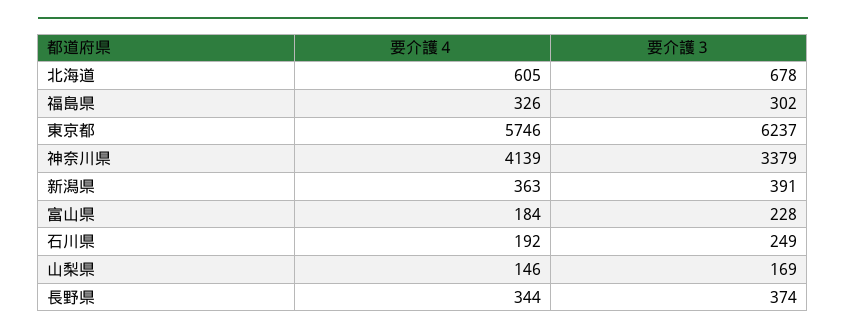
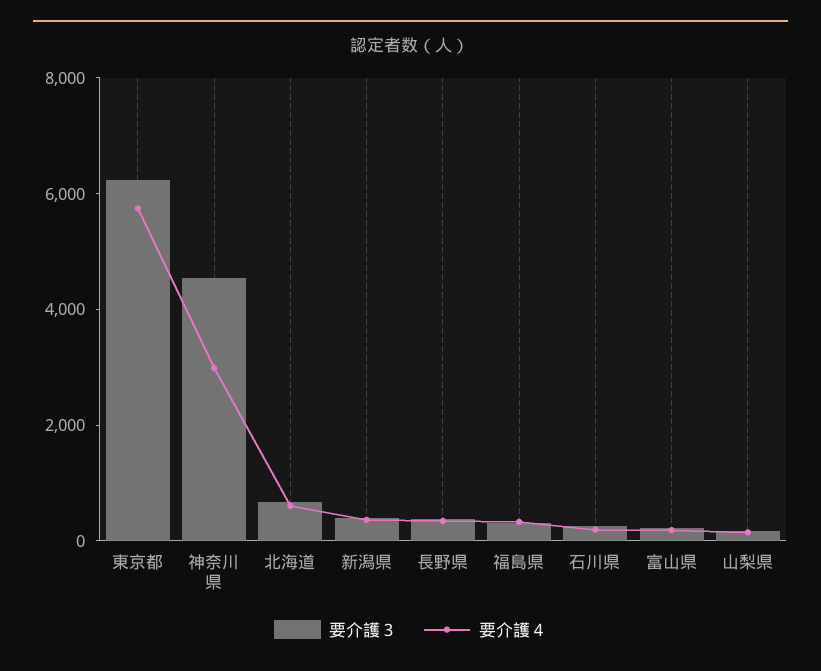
要介護４, 神奈川県: 4139 -> 3000
要介護３, 神奈川県: 3379 -> 4500

